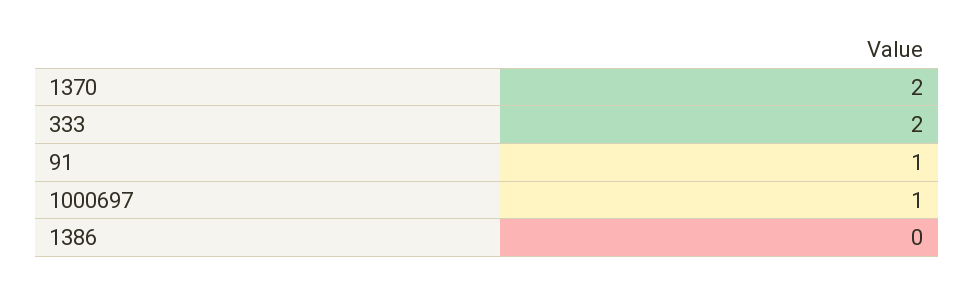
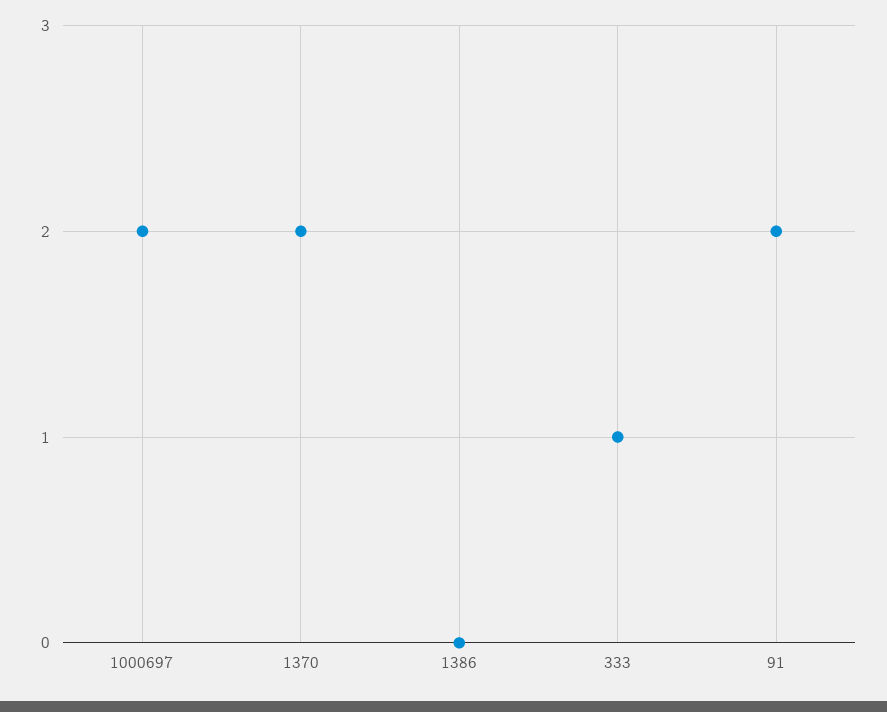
333: 2 -> 1
91: 1 -> 2
1000697: 1 -> 2

